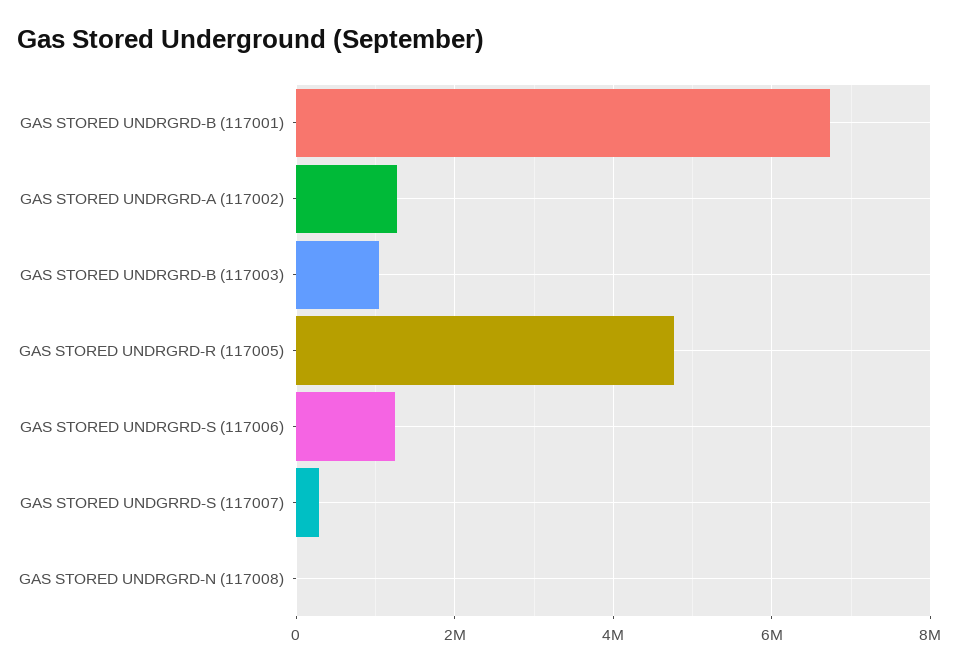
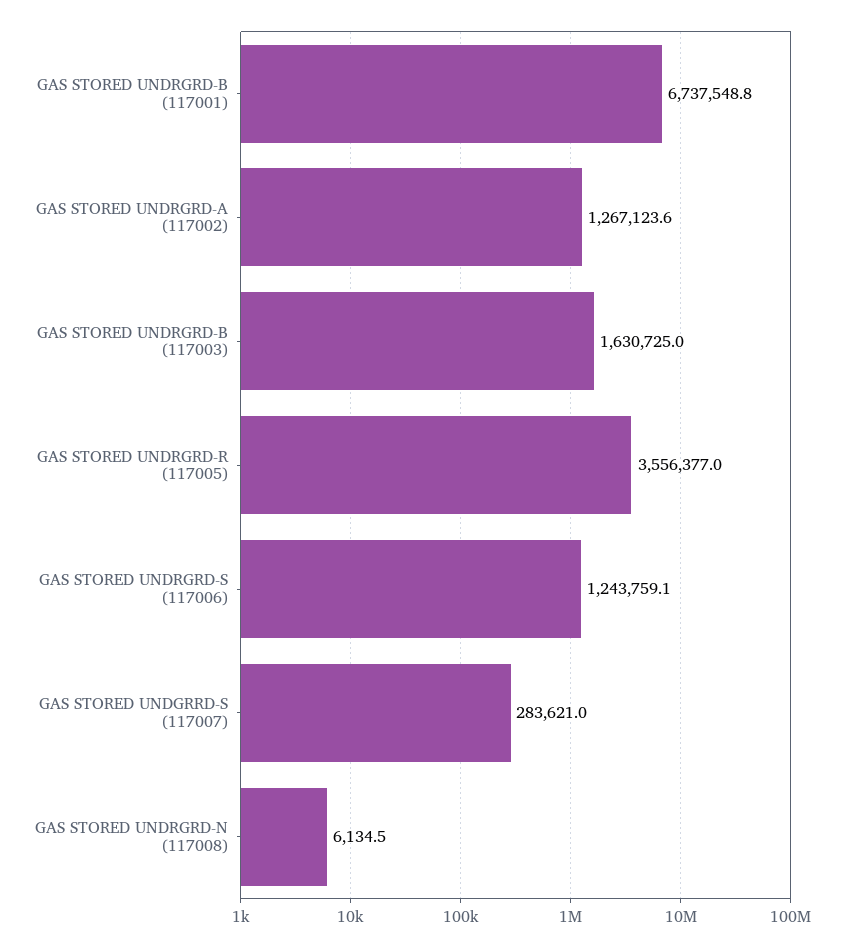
GAS STORED UNDRGRD-B (117003): 1000000 -> 1630725
GAS STORED UNDRGRD-R (117005): 4800000 -> 3556377

